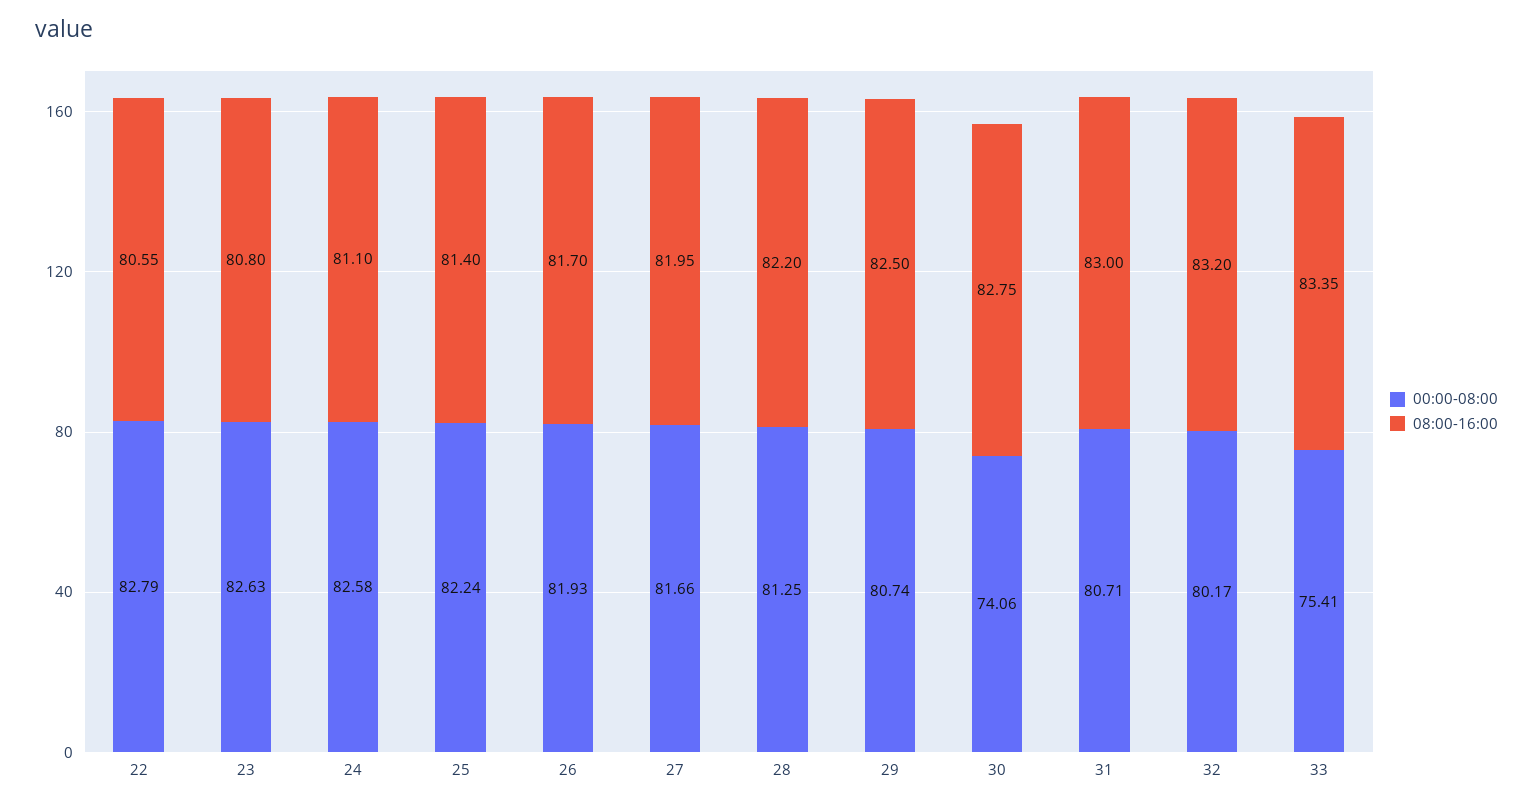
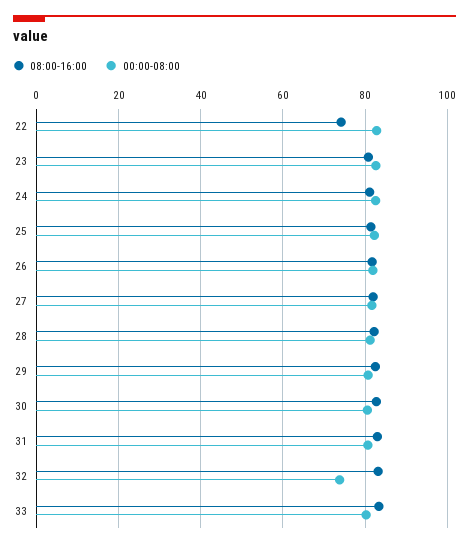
08:00-16:00, 22: 80.55 -> 74
00:00-08:00, 30: 74.06 -> 80
00:00-08:00, 32: 80.17 -> 74
00:00-08:00, 33: 75.41 -> 80

